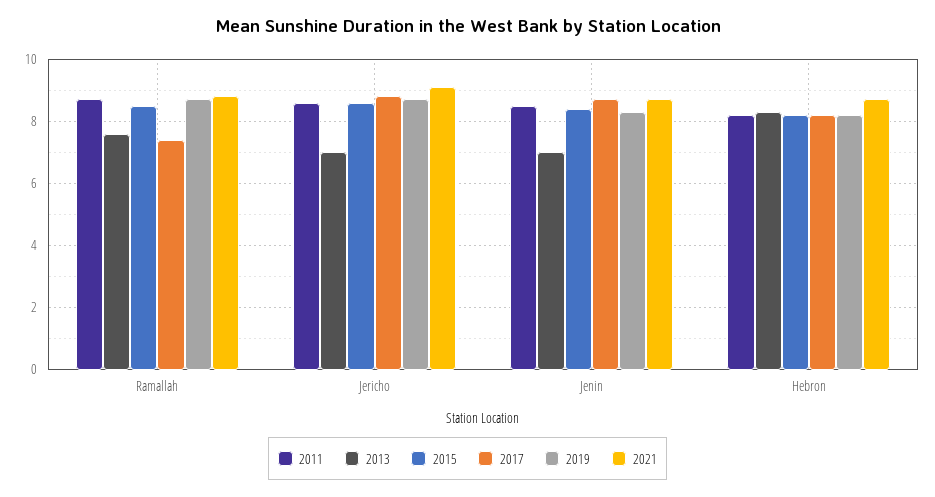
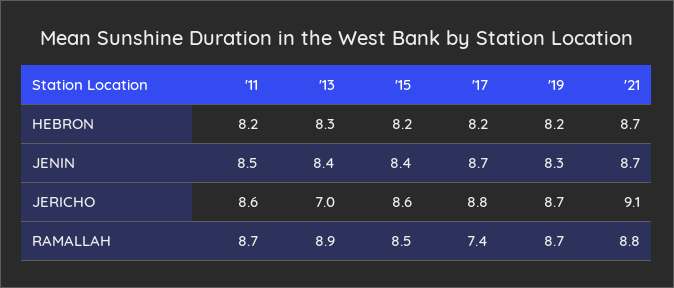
2013, Ramallah: 7.5 -> 8.9
2013, Jenin: 7 -> 8.4

